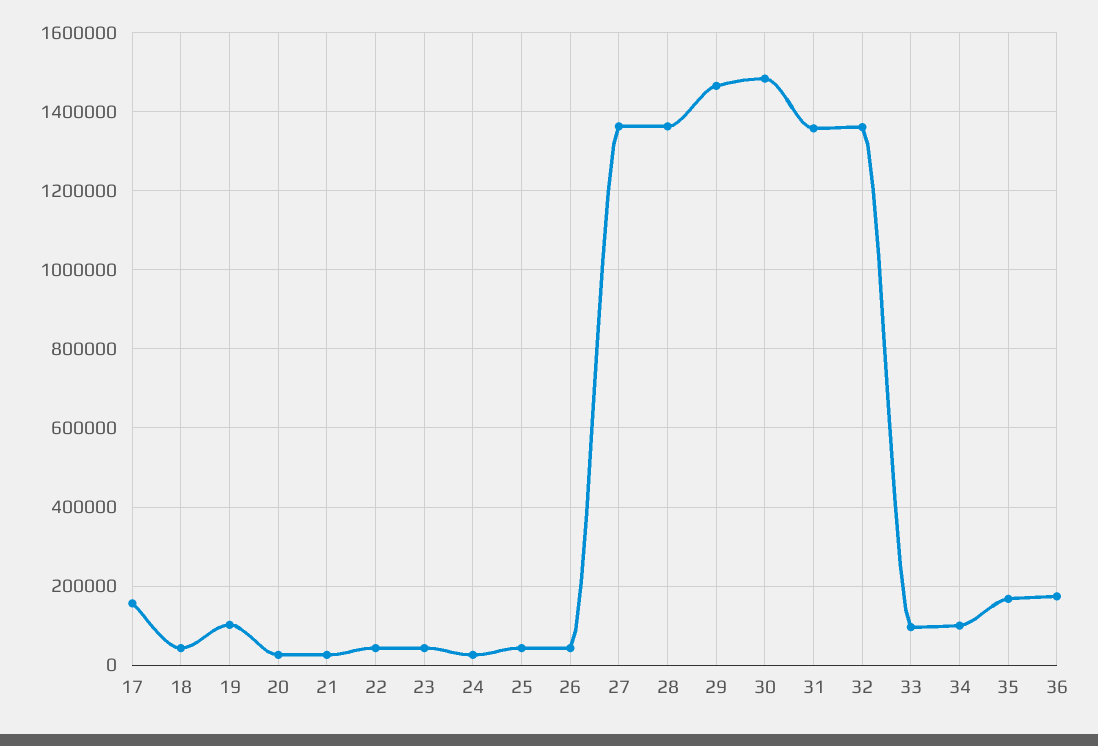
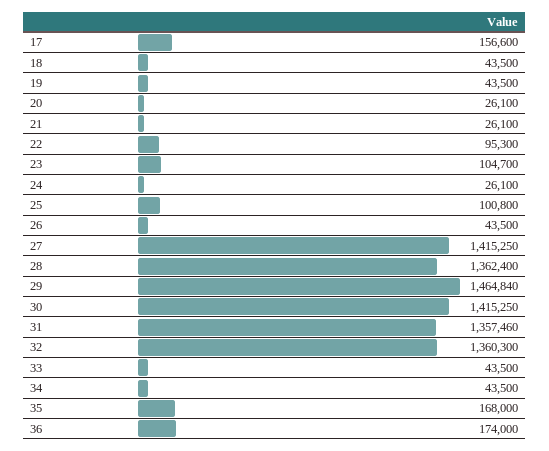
19: 100000 -> 43500
22: 40000 -> 95300
23: 40000 -> 104700
25: 40000 -> 100800
27: 1360000 -> 1415250
30: 1480000 -> 1415250
33: 100000 -> 43500
34: 100000 -> 43500

